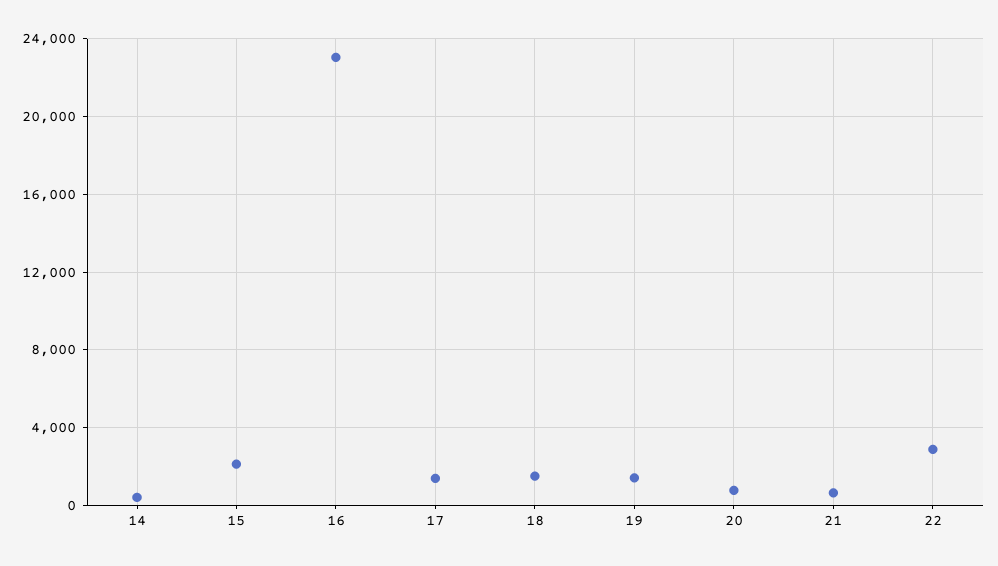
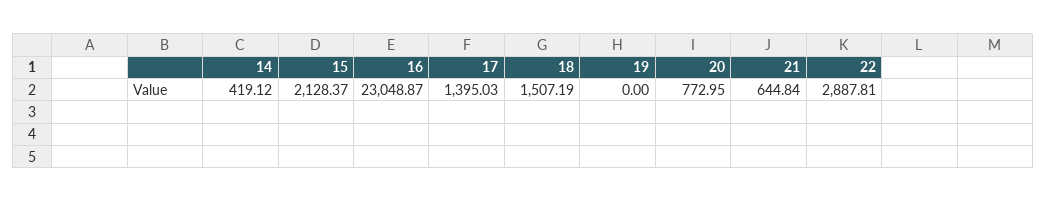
19: 1500 -> 0

